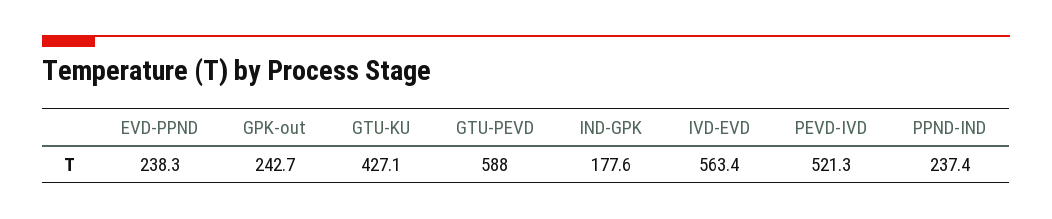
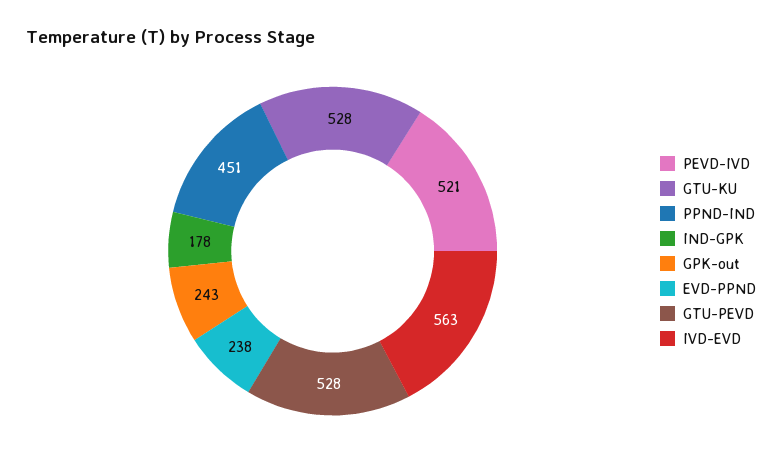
GTU-KU: 427.1 -> 528
GTU-PEVD: 588 -> 528
PPND-IND: 237.4 -> 451

